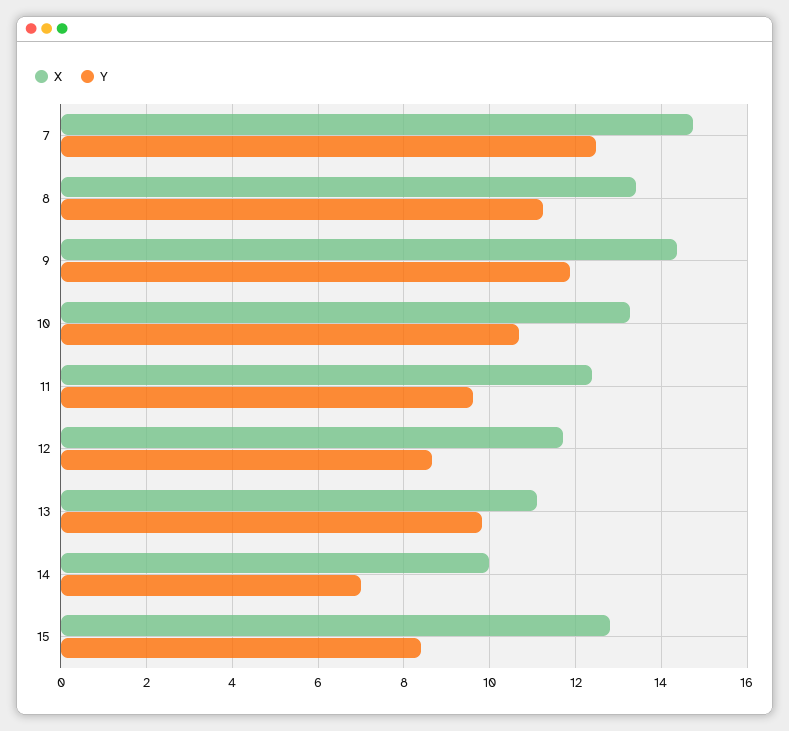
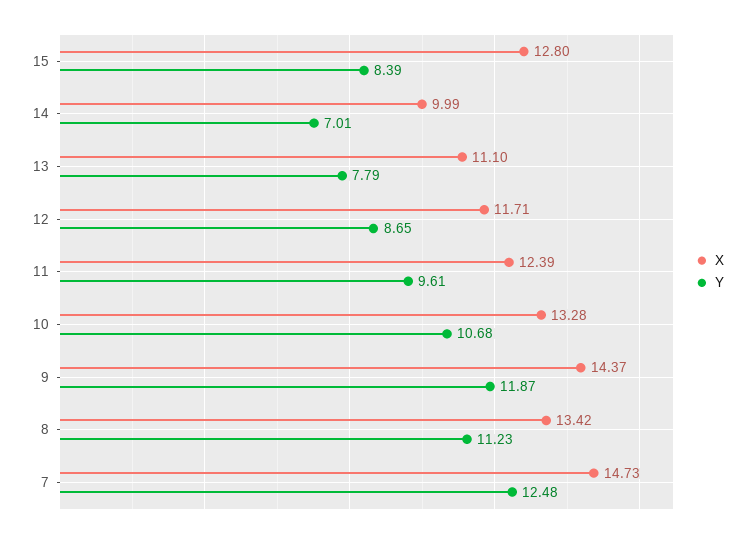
Y, 13: 9.8 -> 7.79

